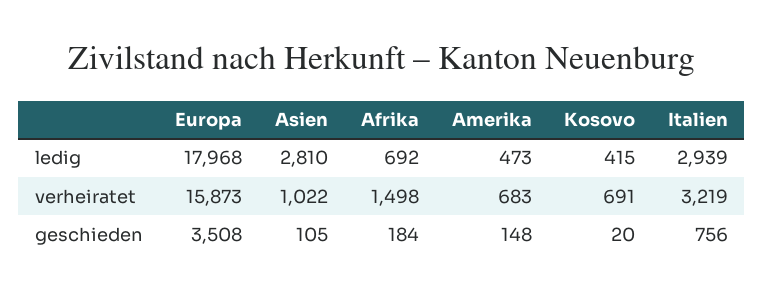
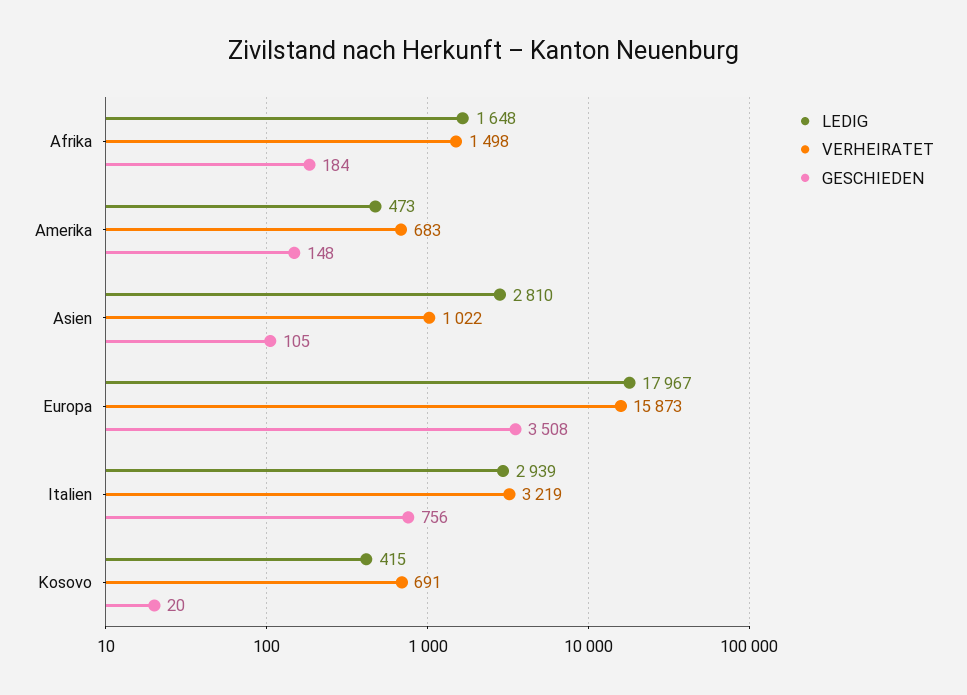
ledig, Europa: 17968 -> 17967
ledig, Afrika: 692 -> 1648

